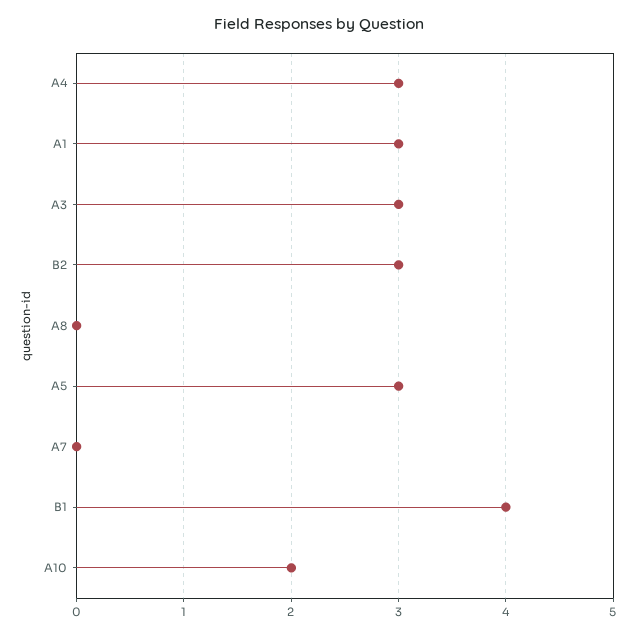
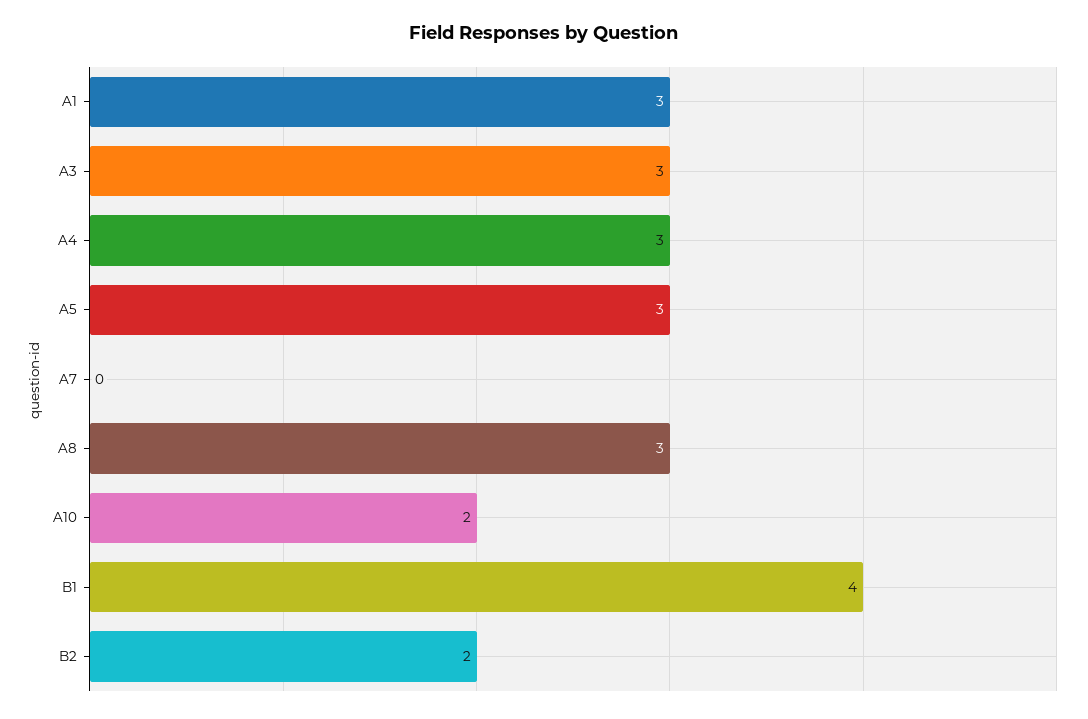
B2: 3 -> 2
A8: 0 -> 3

